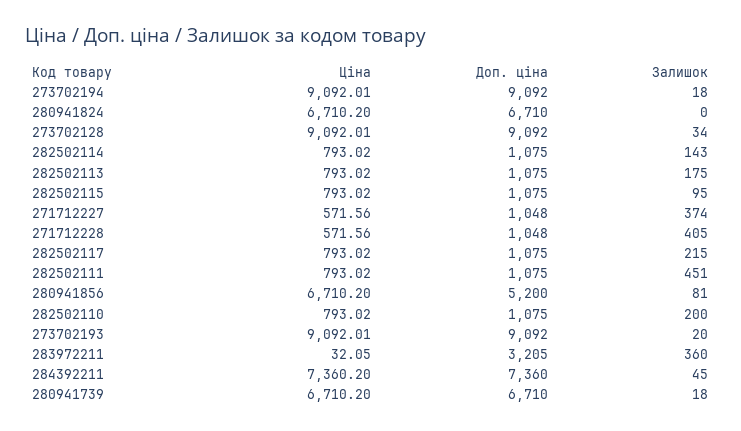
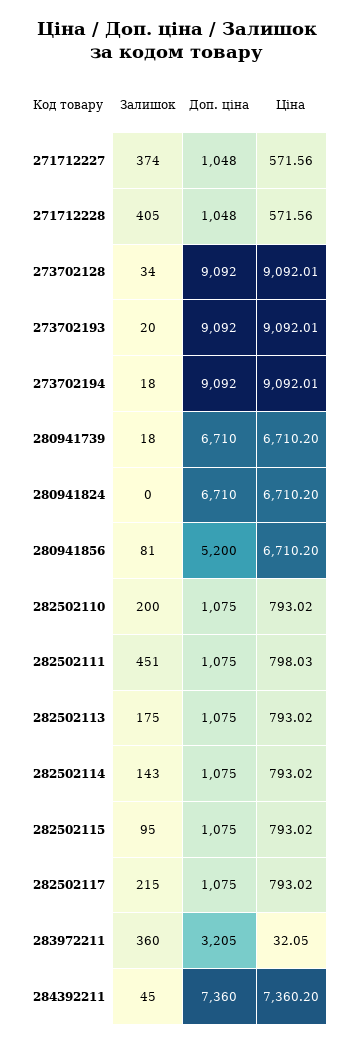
Ціна, 282502111: 793.02 -> 798.03

